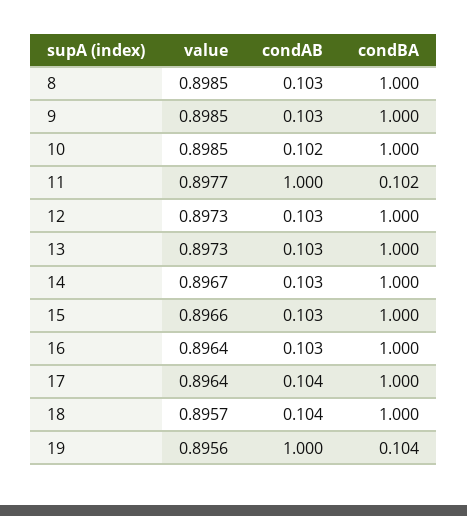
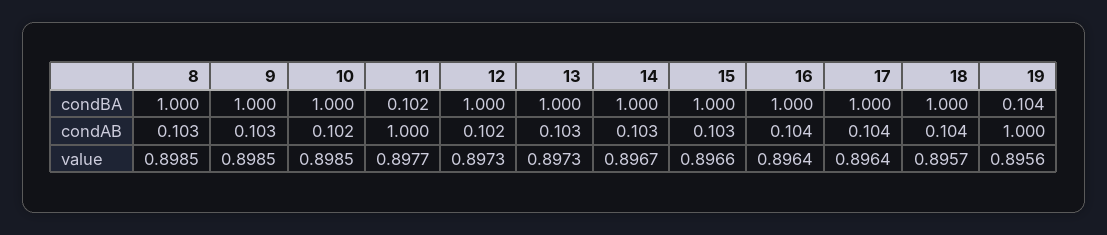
condAB, 12: 0.103 -> 0.102
condAB, 16: 0.103 -> 0.104

